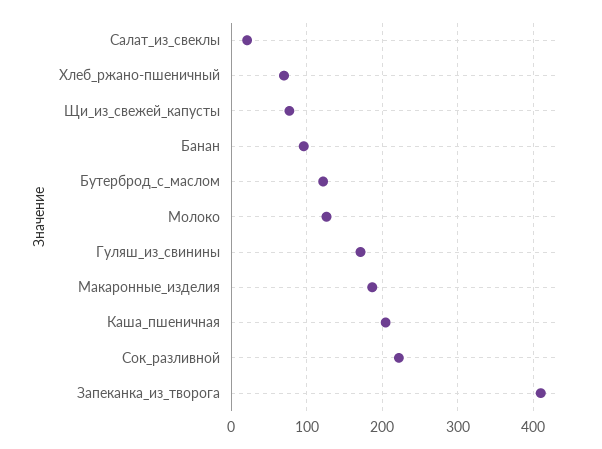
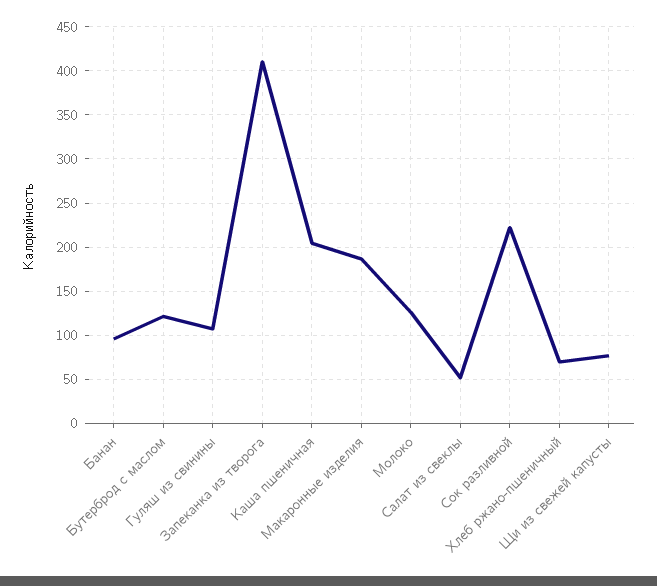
Салат_из_свеклы: 20 -> 50
Гуляш_из_свинины: 170 -> 110

